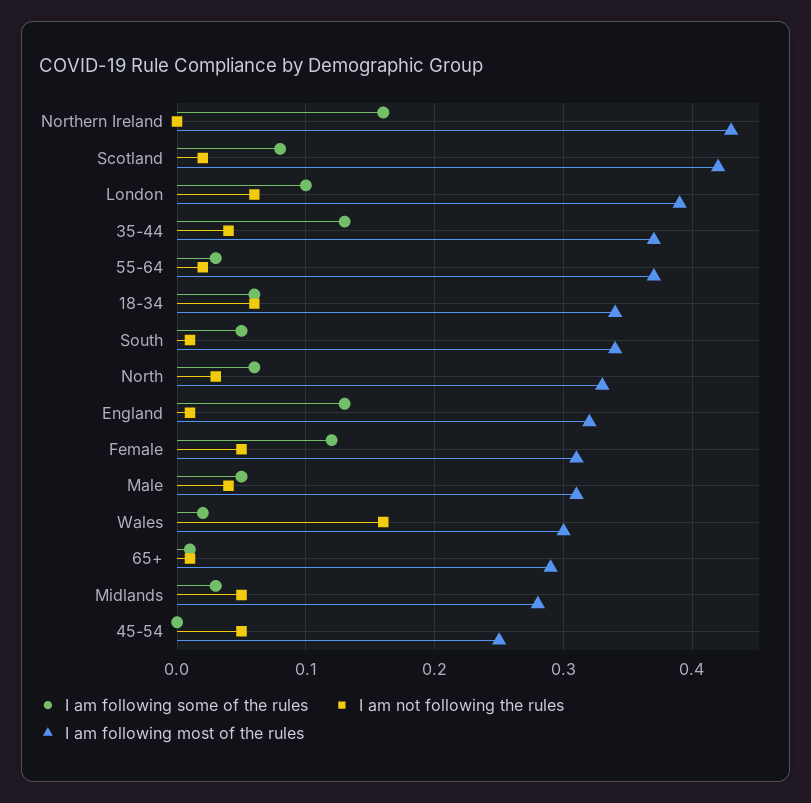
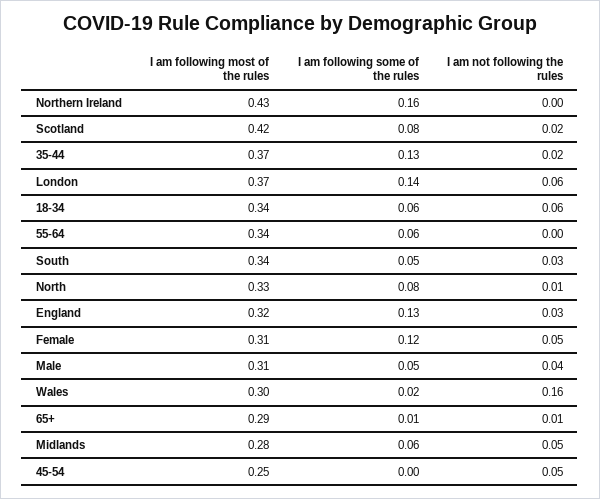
I am following some of the rules, London: 0.1 -> 0.14
I am following most of the rules, London: 0.39 -> 0.37
I am not following the rules, 35-44: 0.04 -> 0.02
I am following some of the rules, 55-64: 0.03 -> 0.06
I am not following the rules, 55-64: 0.02 -> 0
I am following most of the rules, 55-64: 0.37 -> 0.34
I am not following the rules, South: 0.01 -> 0.03
I am following some of the rules, North: 0.06 -> 0.08
I am not following the rules, North: 0.03 -> 0.01
I am not following the rules, England: 0.01 -> 0.03
I am following some of the rules, Midlands: 0.03 -> 0.06

